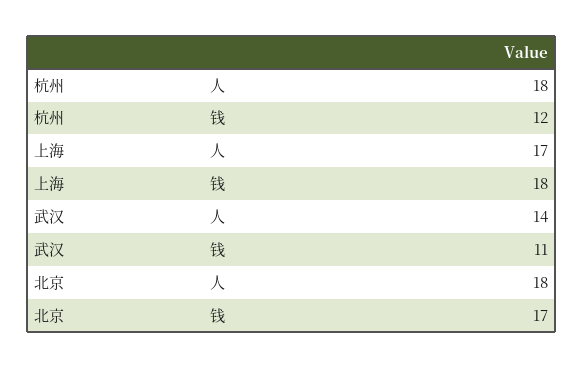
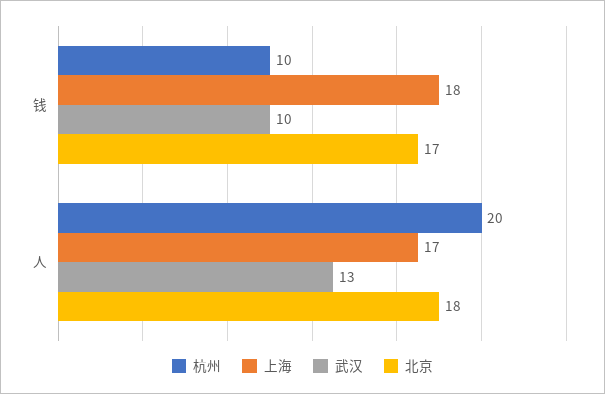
杭州, 人: 18 -> 20
杭州, 钱: 12 -> 10
武汉, 人: 14 -> 13
武汉, 钱: 11 -> 10

